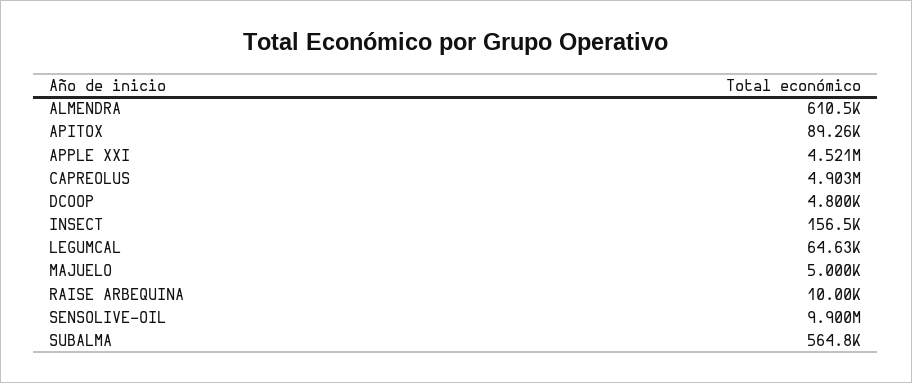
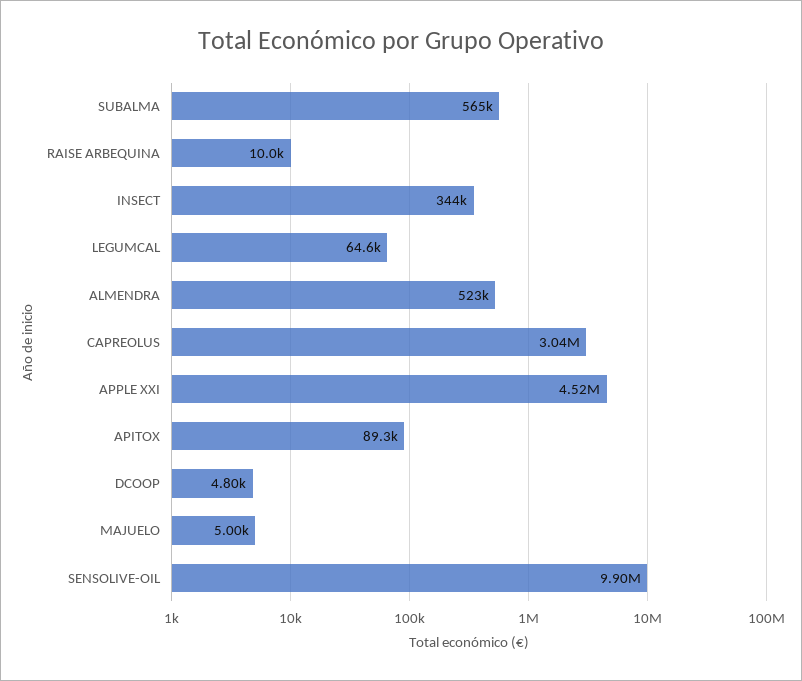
ALMENDRA: 610500 -> 523000
CAPREOLUS: 4903000 -> 3040000
INSECT: 156500 -> 344000

